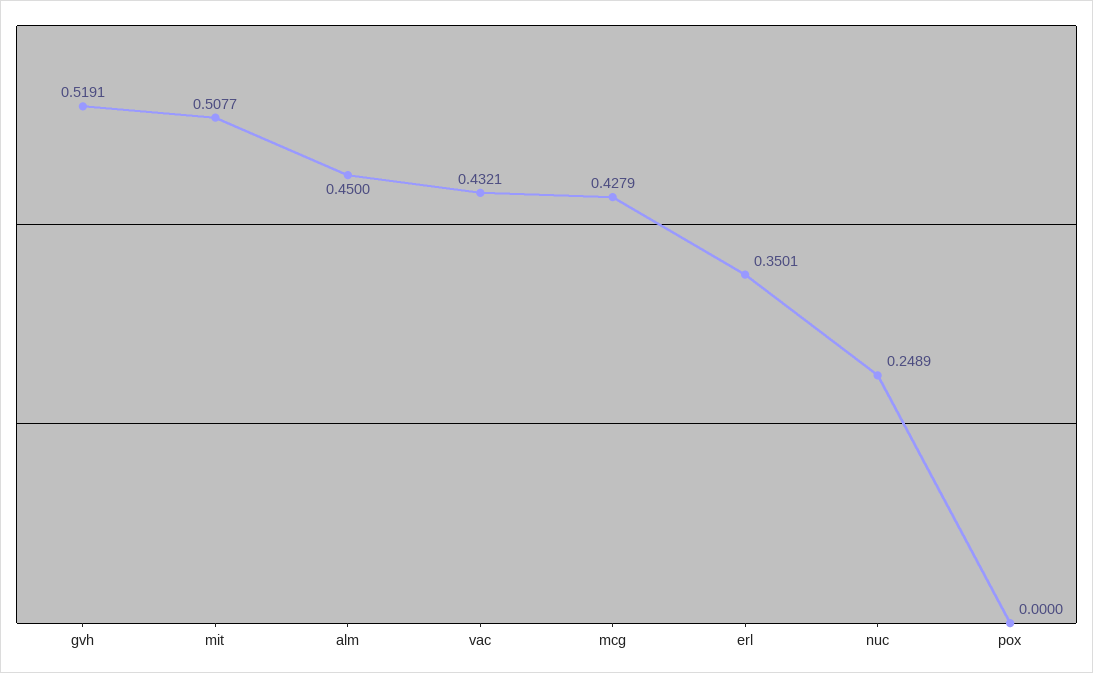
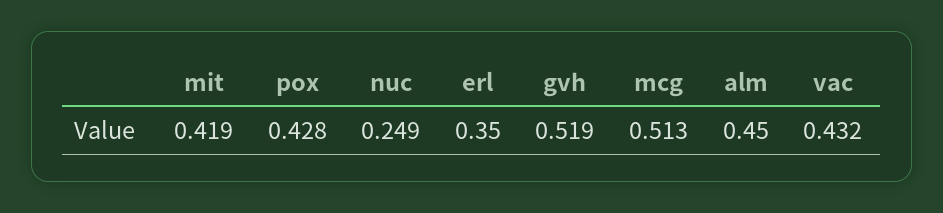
mit: 0.5077 -> 0.419
mcg: 0.4279 -> 0.513
pox: 0 -> 0.428

